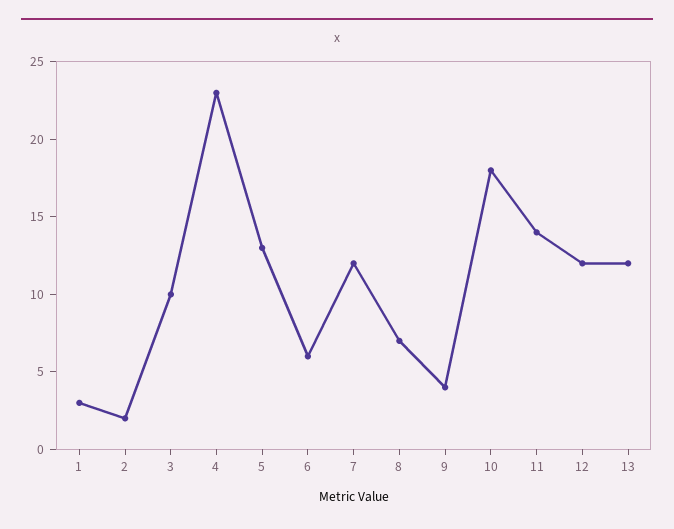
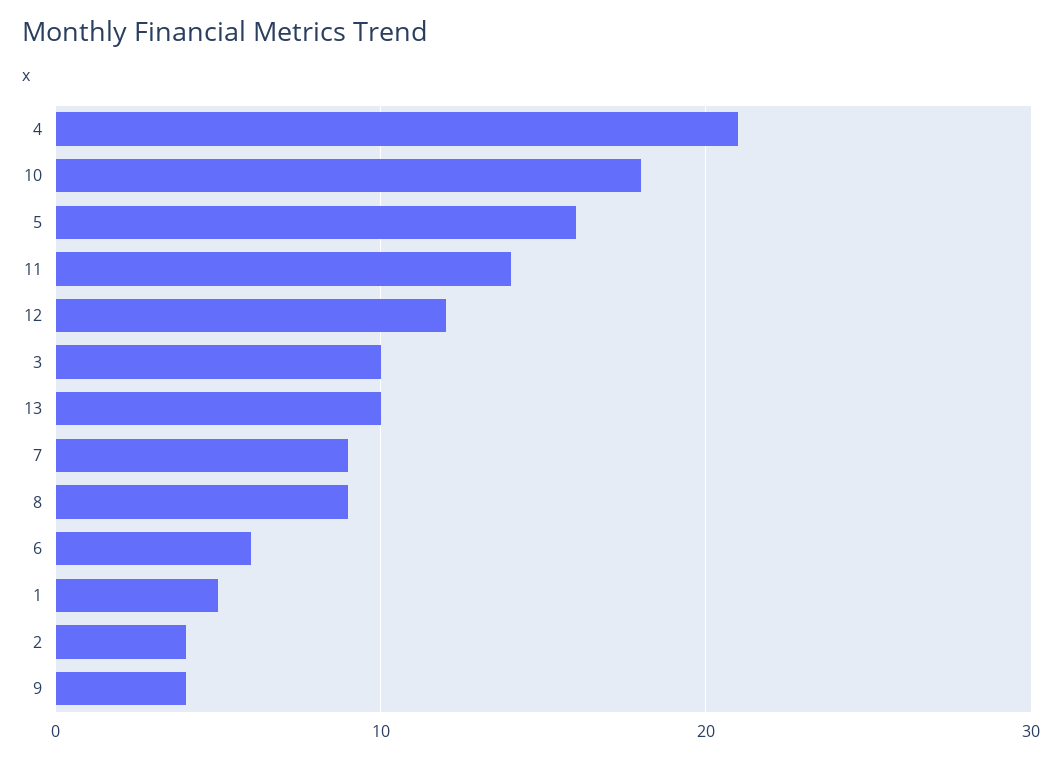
1: 3 -> 5
2: 2 -> 4
4: 23 -> 21
5: 13 -> 16
7: 12 -> 9
8: 7 -> 9
13: 12 -> 10

